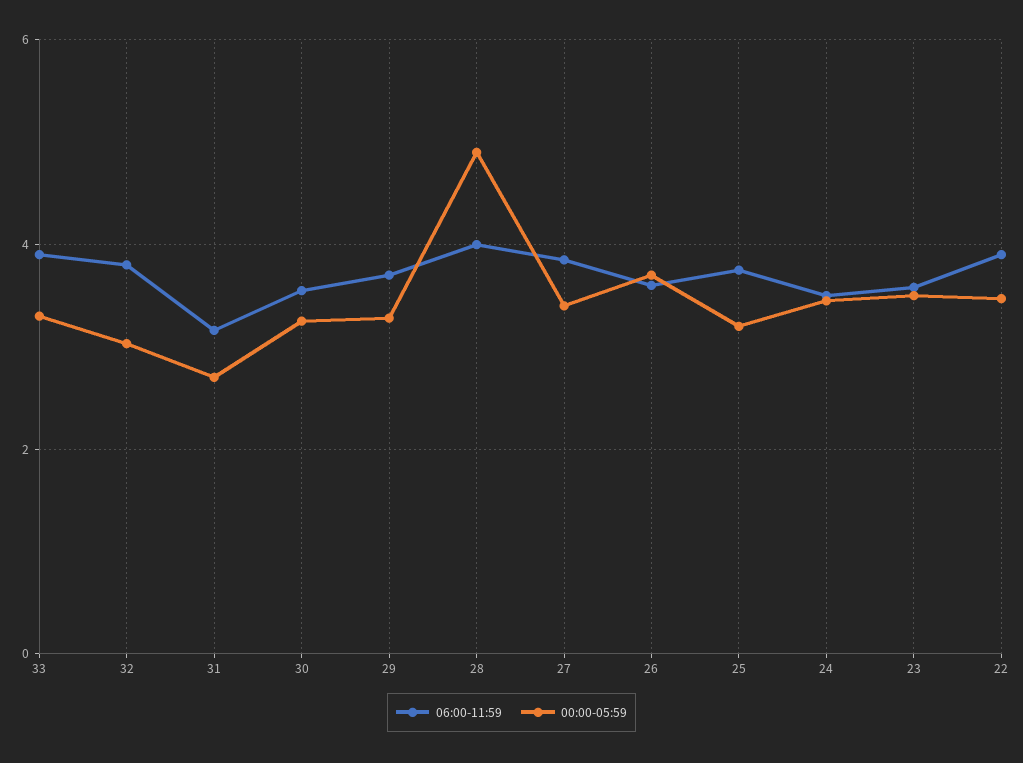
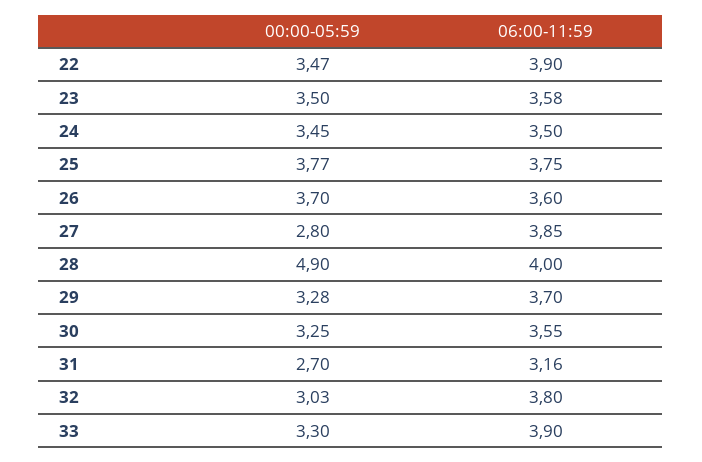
00:00-05:59, 27: 3.4 -> 2.8
00:00-05:59, 25: 3.2 -> 3.77

